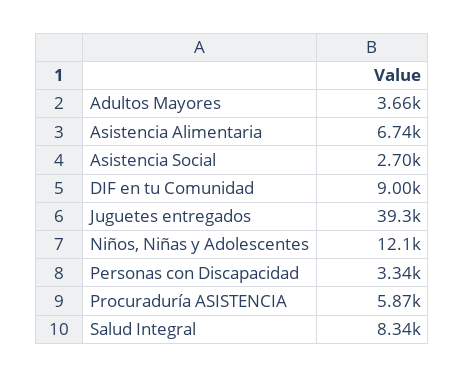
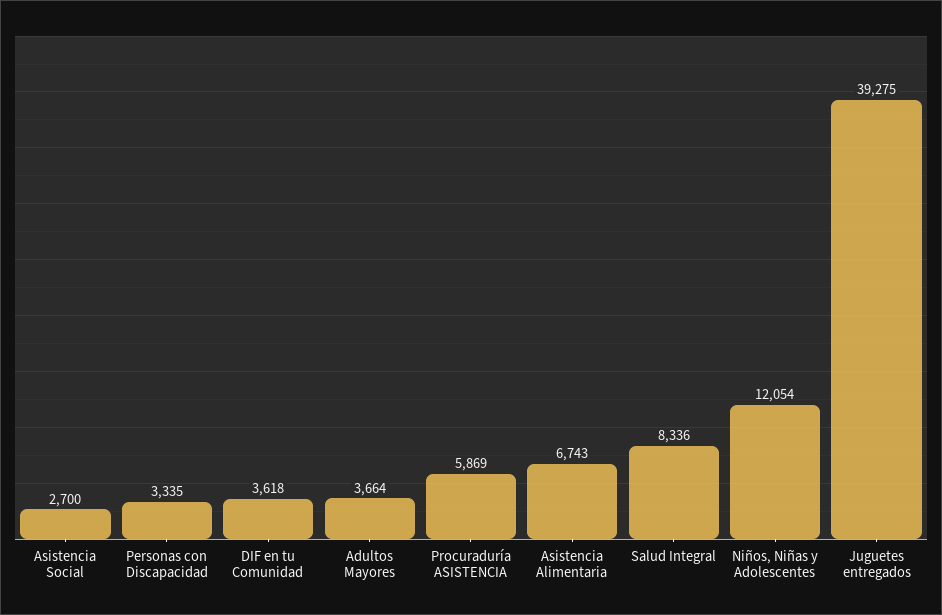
DIF en tu Comunidad: 9000 -> 3618

